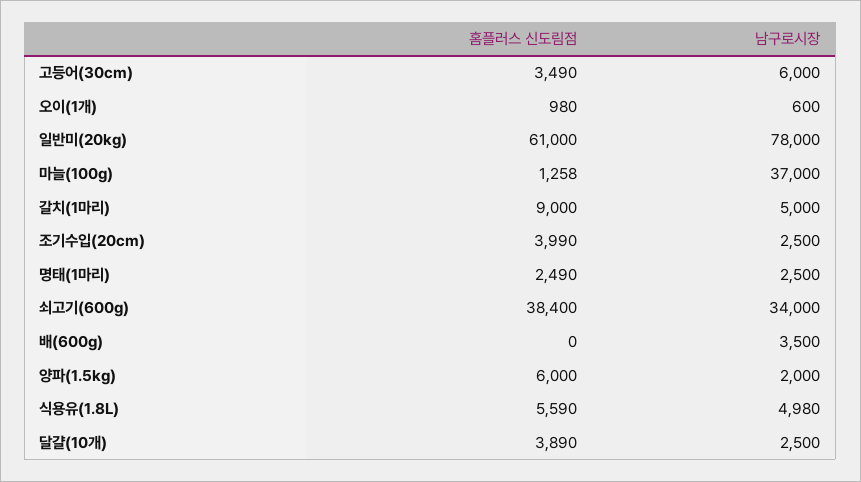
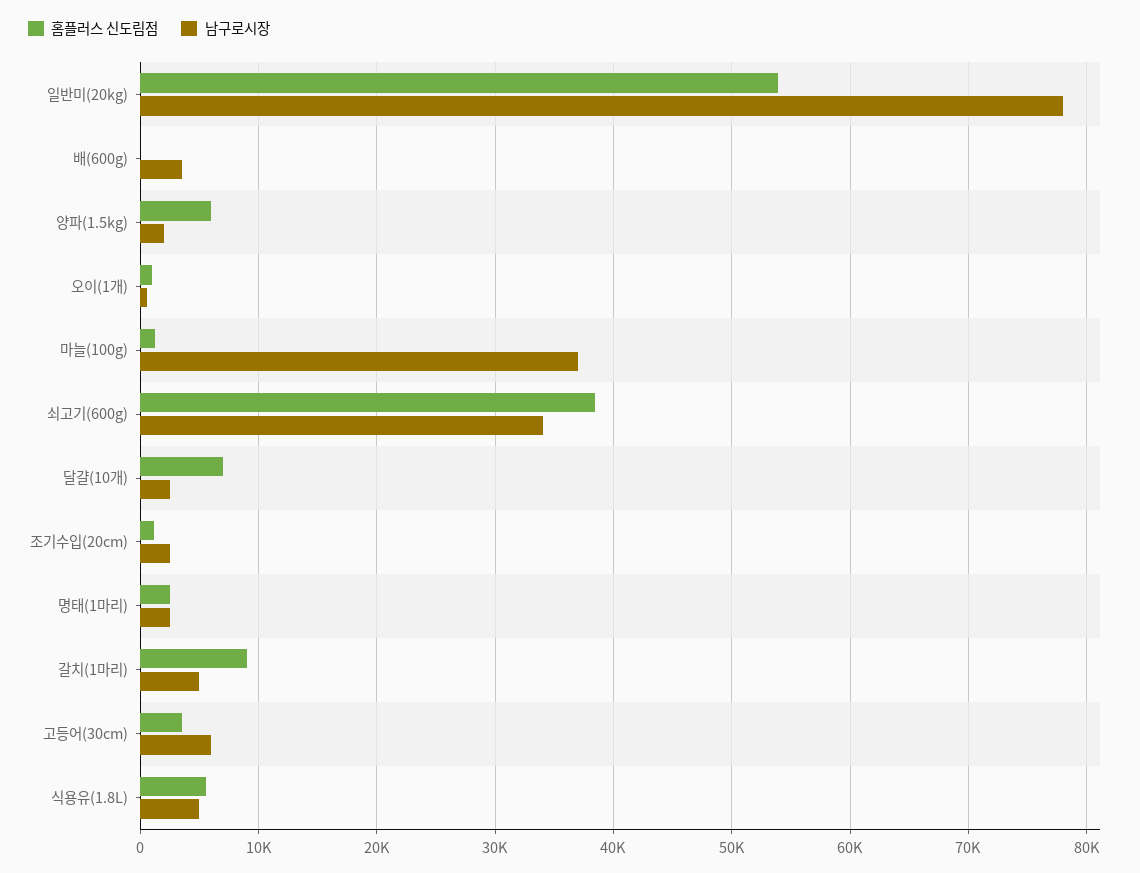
홈플러스 신도림점, 일반미(20kg): 61000 -> 54000
홈플러스 신도림점, 조기수입(20cm): 3990 -> 1000
홈플러스 신도림점, 달걀(10개): 3890 -> 7000

